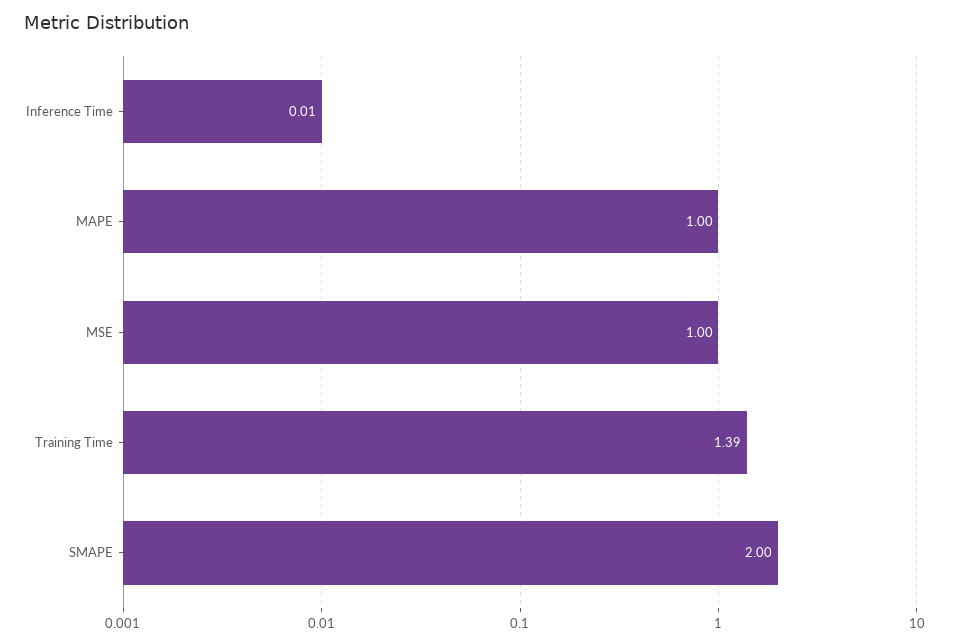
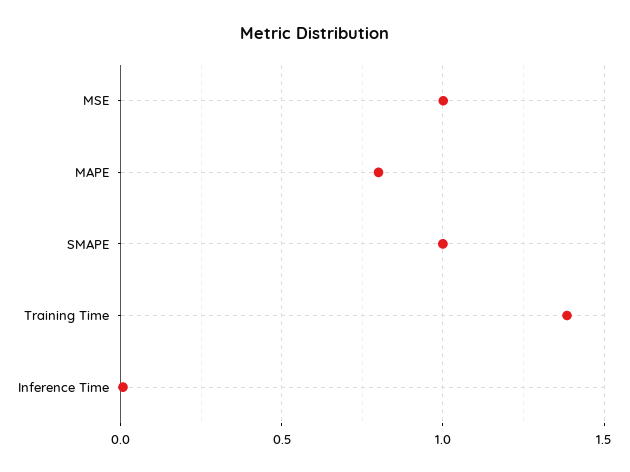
MAPE: 1 -> 0.8
SMAPE: 2 -> 1

